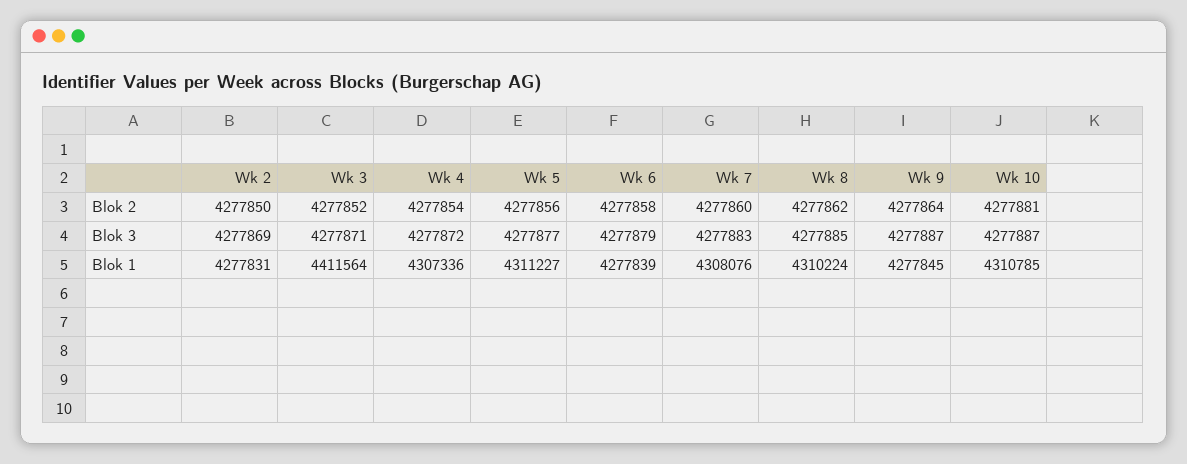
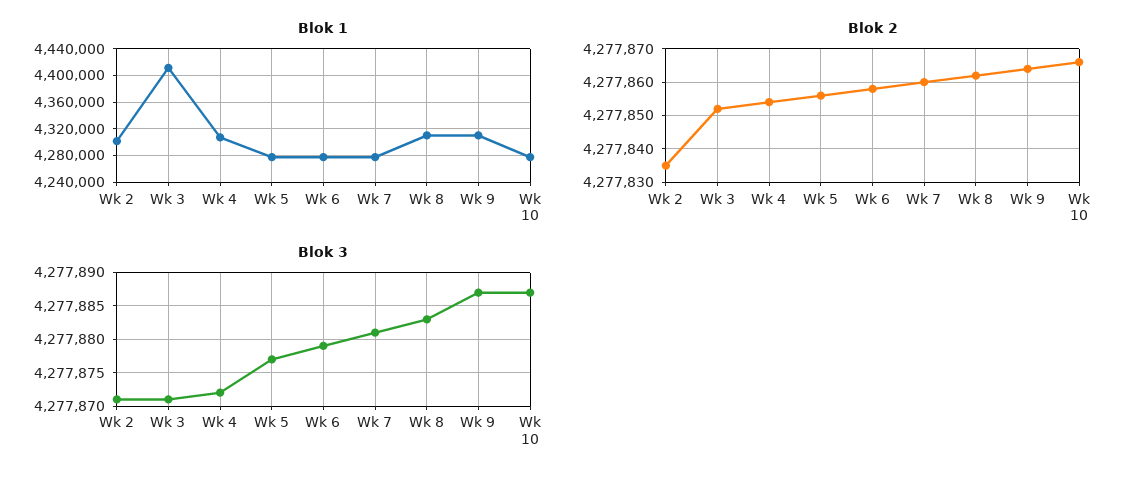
Blok 2, Wk 2: 4277850 -> 4277835
Blok 2, Wk 10: 4277881 -> 4277865
Blok 3, Wk 2: 4277869 -> 4277871
Blok 3, Wk 7: 4277883 -> 4277881
Blok 3, Wk 8: 4277885 -> 4277883
Blok 1, Wk 2: 4277831 -> 4300000
Blok 1, Wk 5: 4311227 -> 4280000
Blok 1, Wk 7: 4308076 -> 4280000
Blok 1, Wk 9: 4277845 -> 4310000
Blok 1, Wk 10: 4310785 -> 4280000

